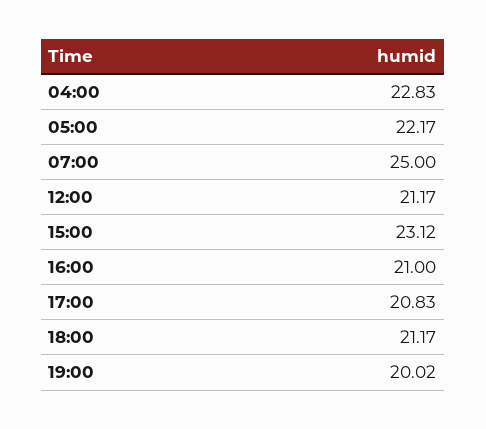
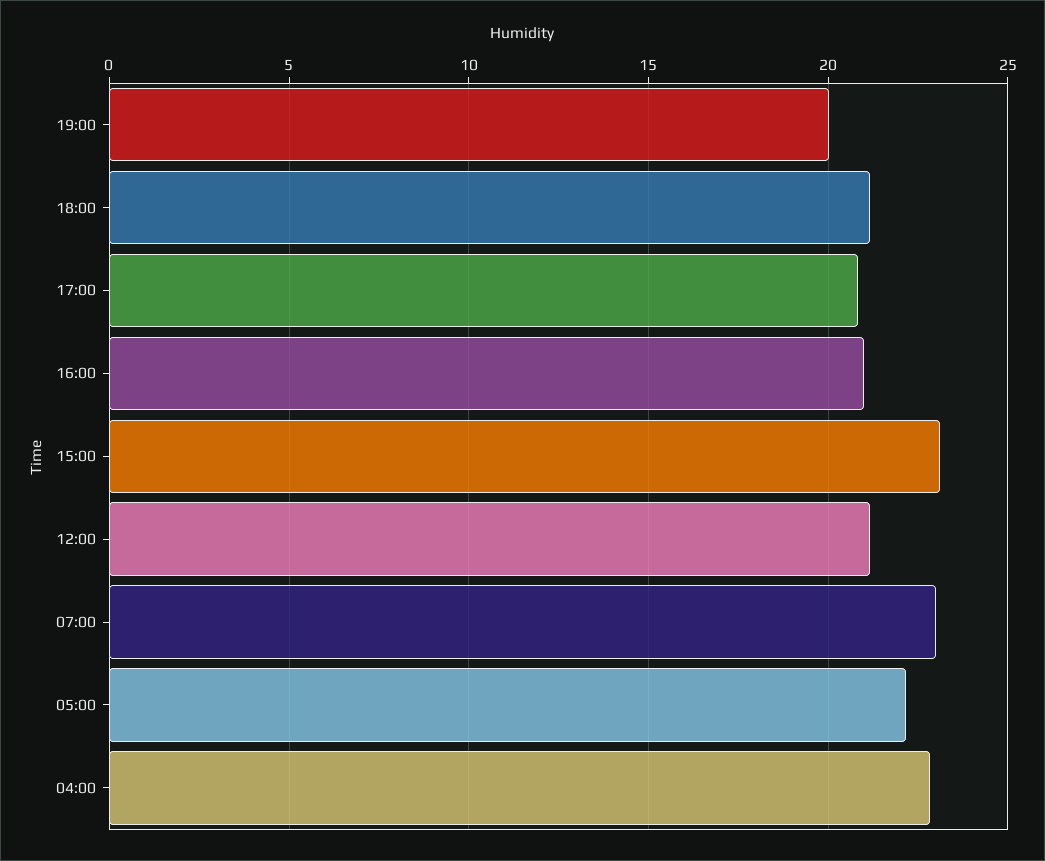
07:00: 25 -> 23

